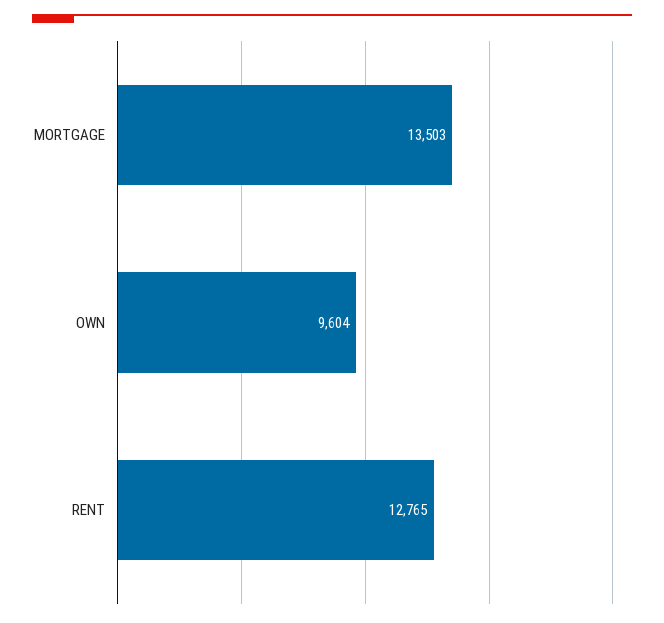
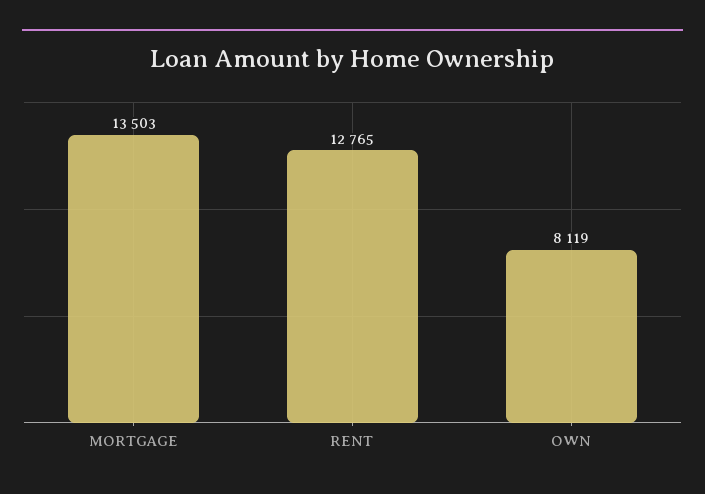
OWN: 9604 -> 8119

